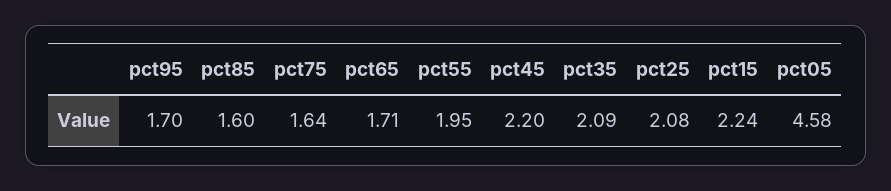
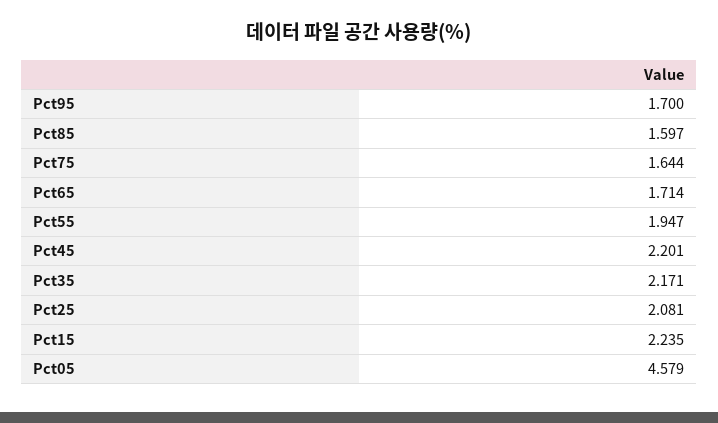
pct35: 2.09 -> 2.171

